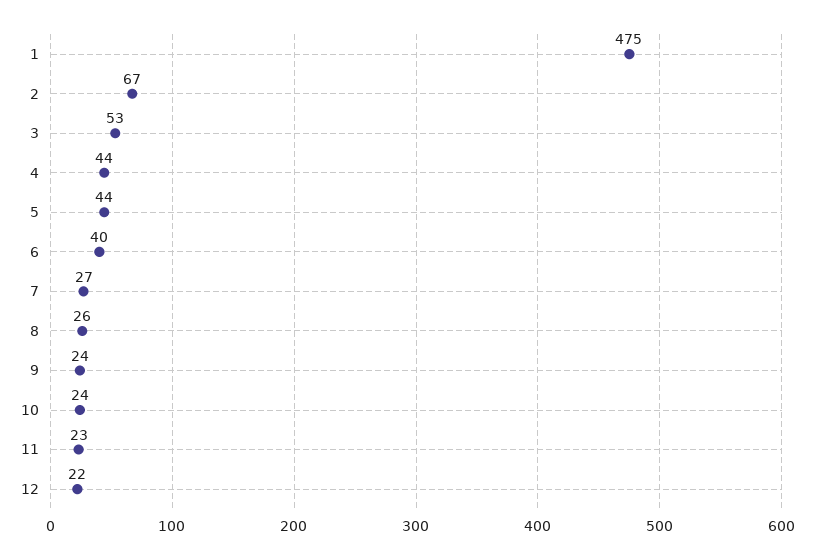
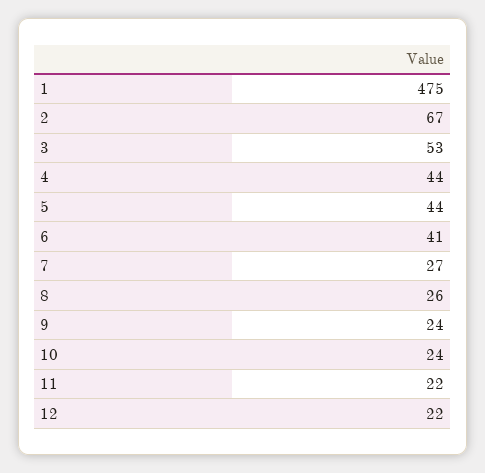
6: 40 -> 41
11: 23 -> 22

